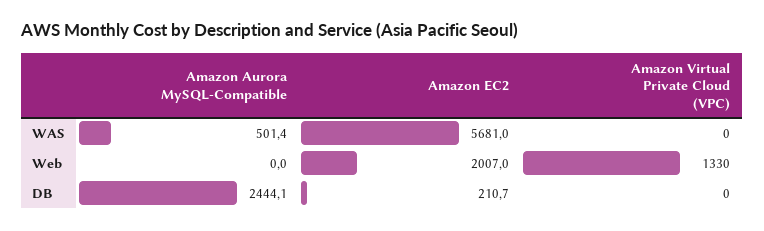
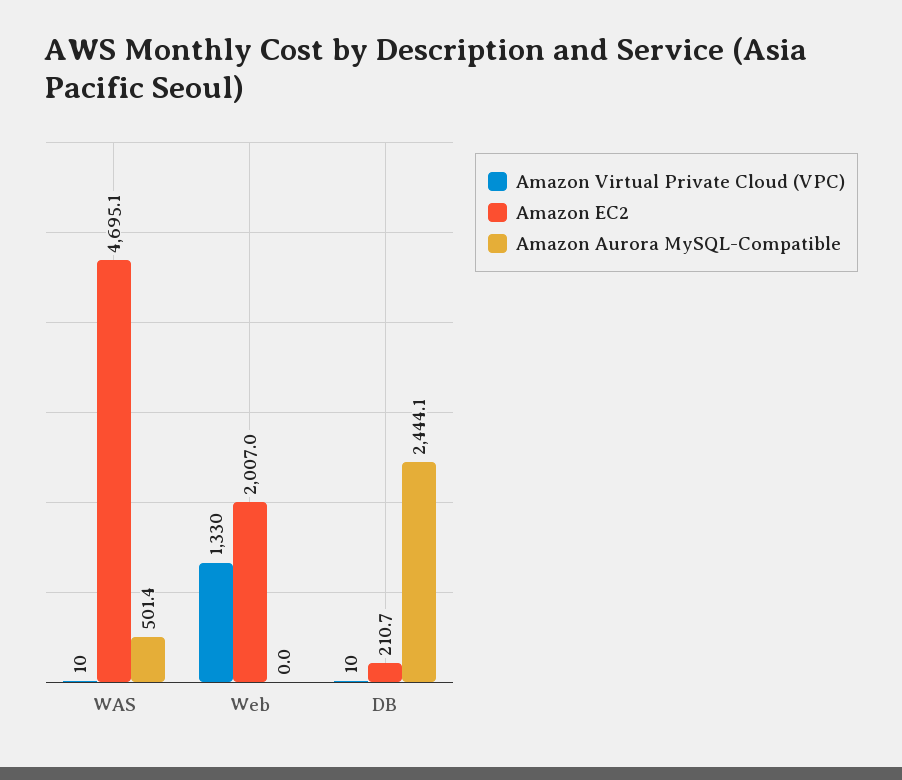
Amazon EC2, WAS: 5681 -> 4695.1
Amazon Virtual Private Cloud (VPC), WAS: 0 -> 10
Amazon Virtual Private Cloud (VPC), DB: 0 -> 10

